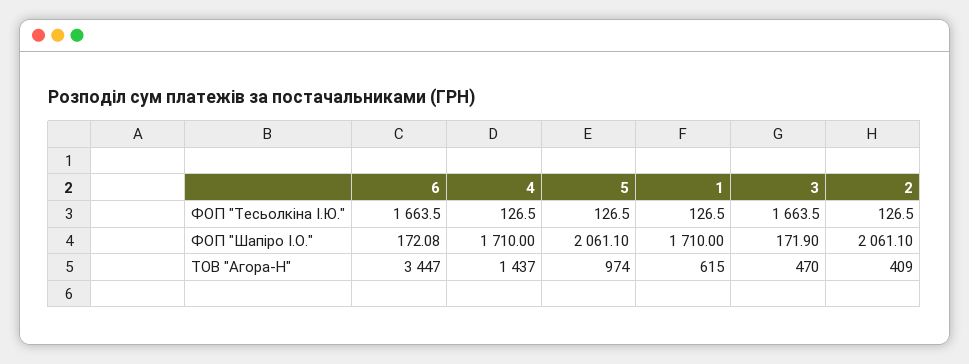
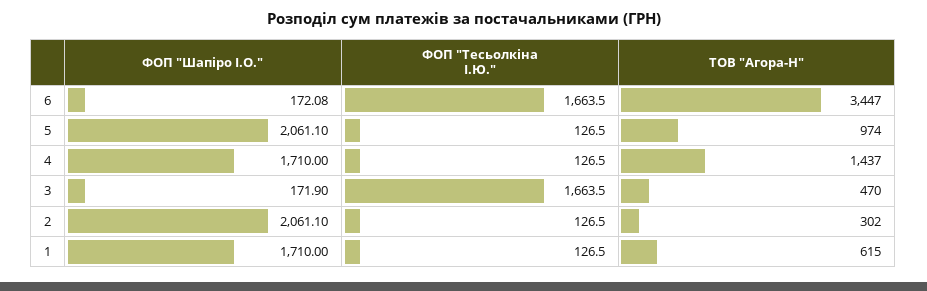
2, ТОВ "Агора-Н": 409 -> 302

